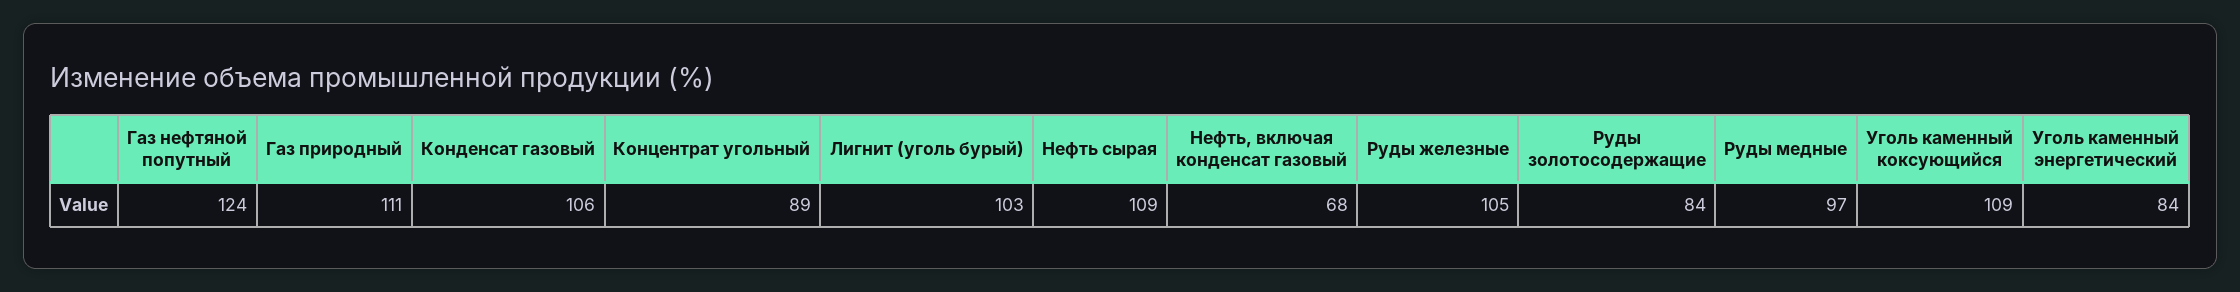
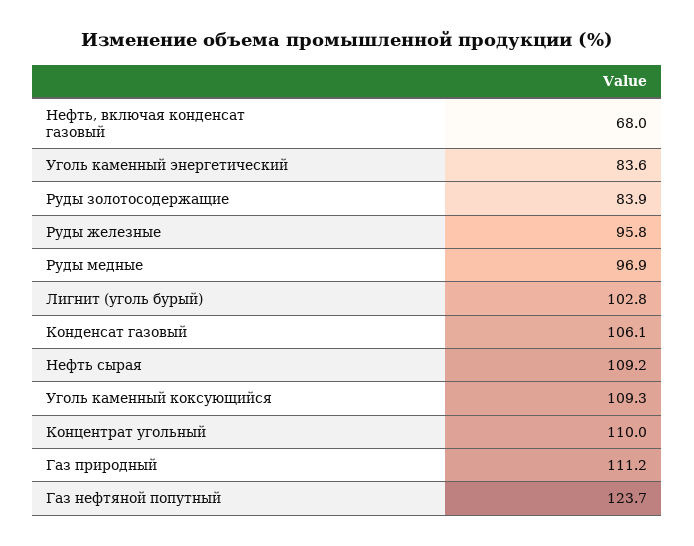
Концентрат угольный: 89 -> 110
Руды железные: 105 -> 95.8

